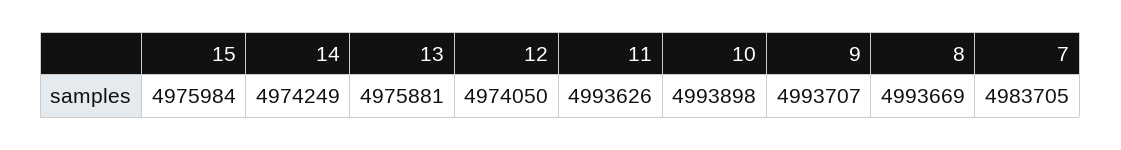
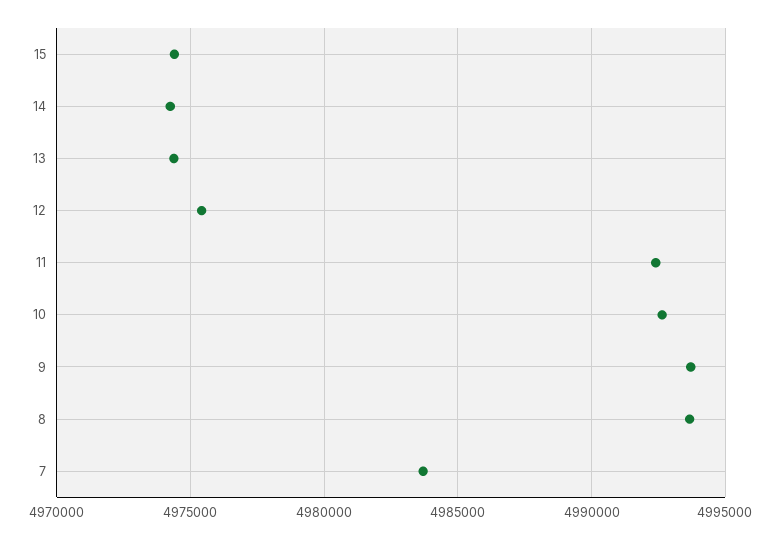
15: 4975984 -> 4974500
13: 4975881 -> 4974500
12: 4974050 -> 4975500
11: 4993626 -> 4992500
10: 4993898 -> 4992500

